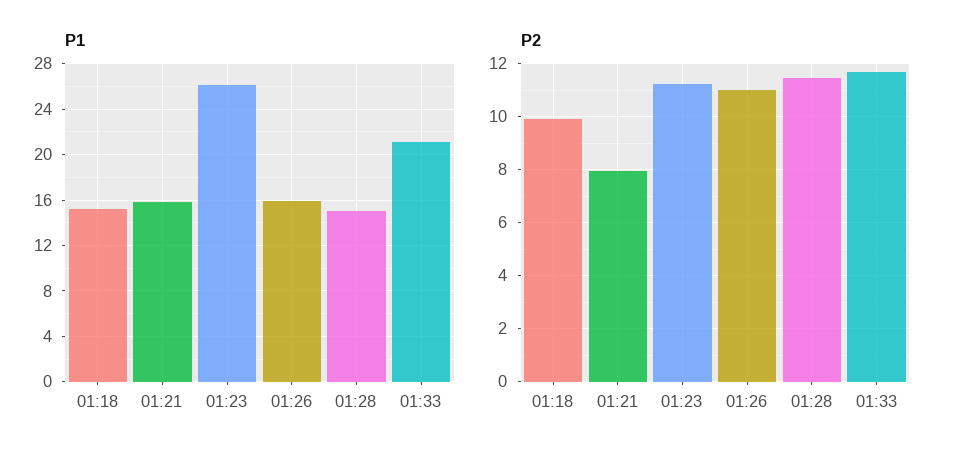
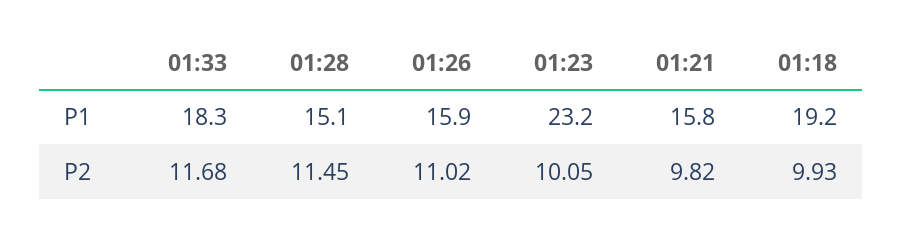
P1, 01:18: 15 -> 19.2
P1, 01:23: 26 -> 23.2
P1, 01:33: 21 -> 18.3
P2, 01:21: 8 -> 9.82
P2, 01:23: 11.25 -> 10.05

